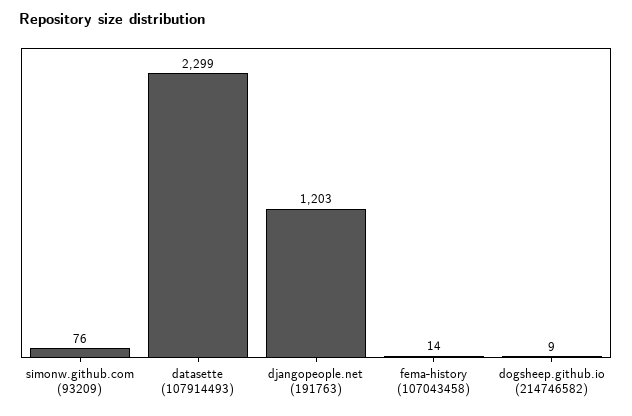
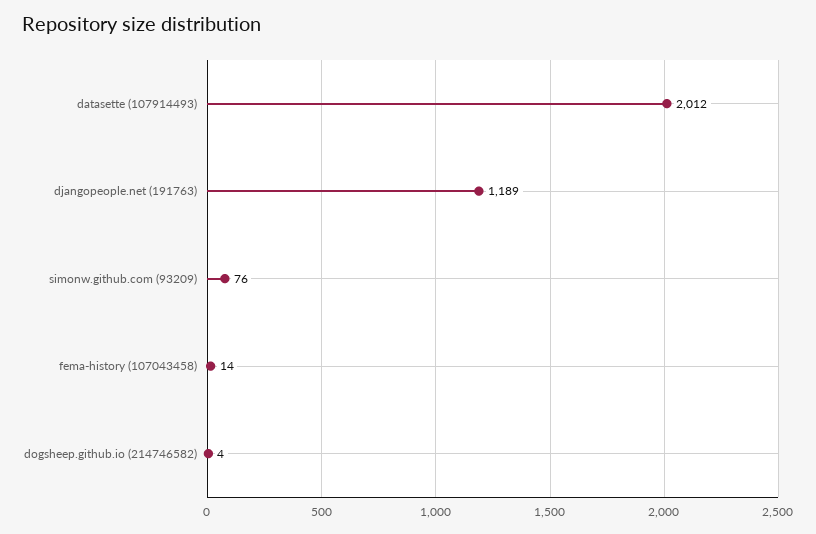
datasette (107914493): 2299 -> 2012
djangopeople.net (191763): 1203 -> 1189
dogsheep.github.io (214746582): 9 -> 4

